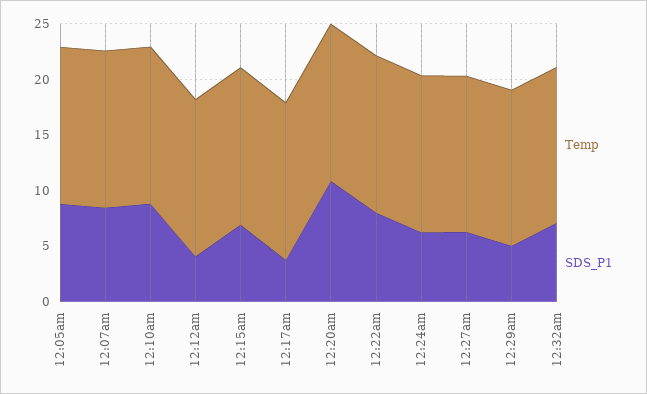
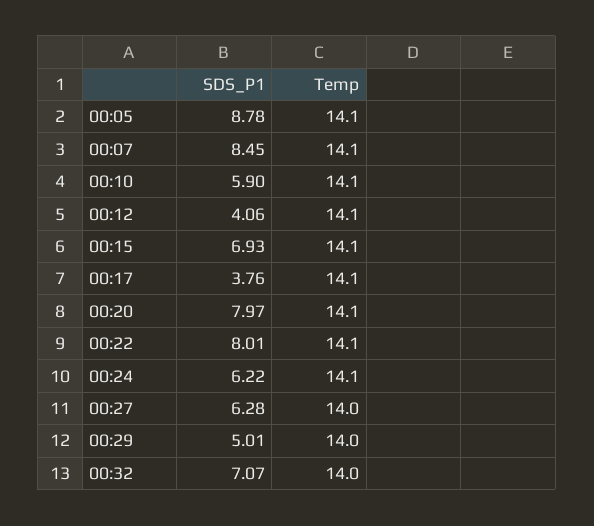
SDS_P1, 12:10am: 9 -> 5.9
SDS_P1, 12:20am: 11 -> 7.97

